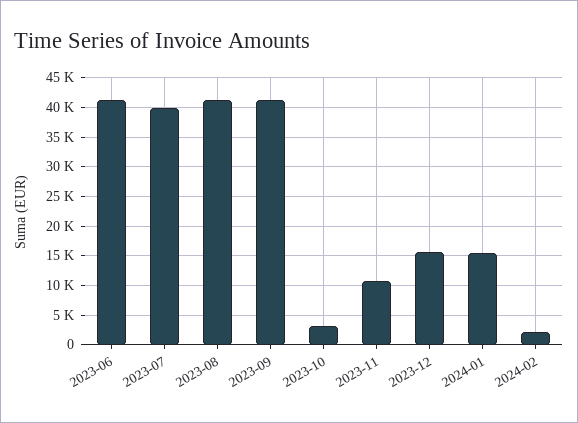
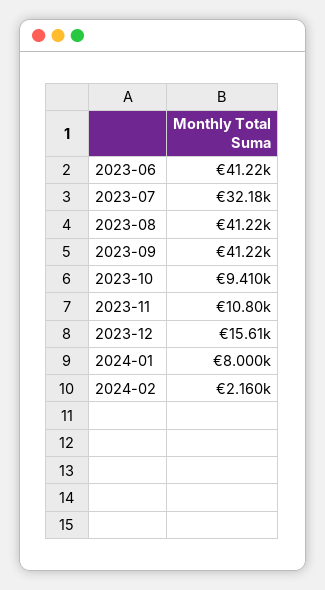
2023-07: 40000 -> 32180
2023-10: 2500 -> 9410
2024-01: 15000 -> 8000

